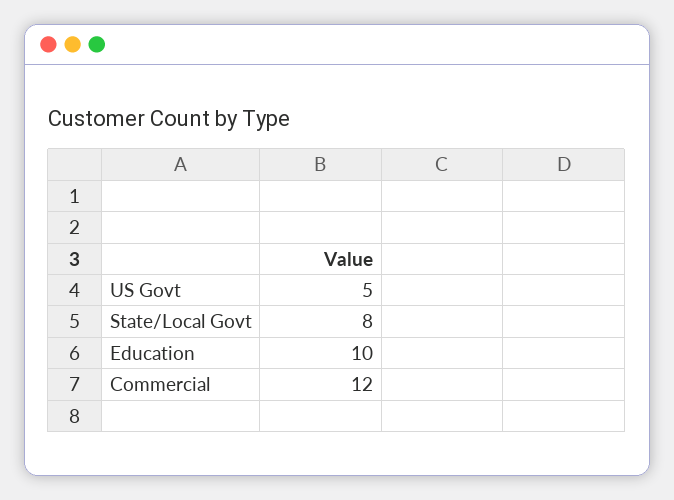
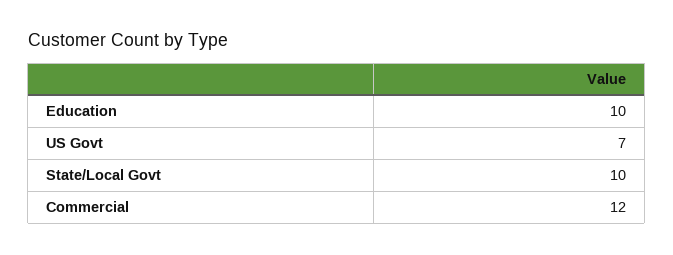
US Govt: 5 -> 7
State/Local Govt: 8 -> 10

